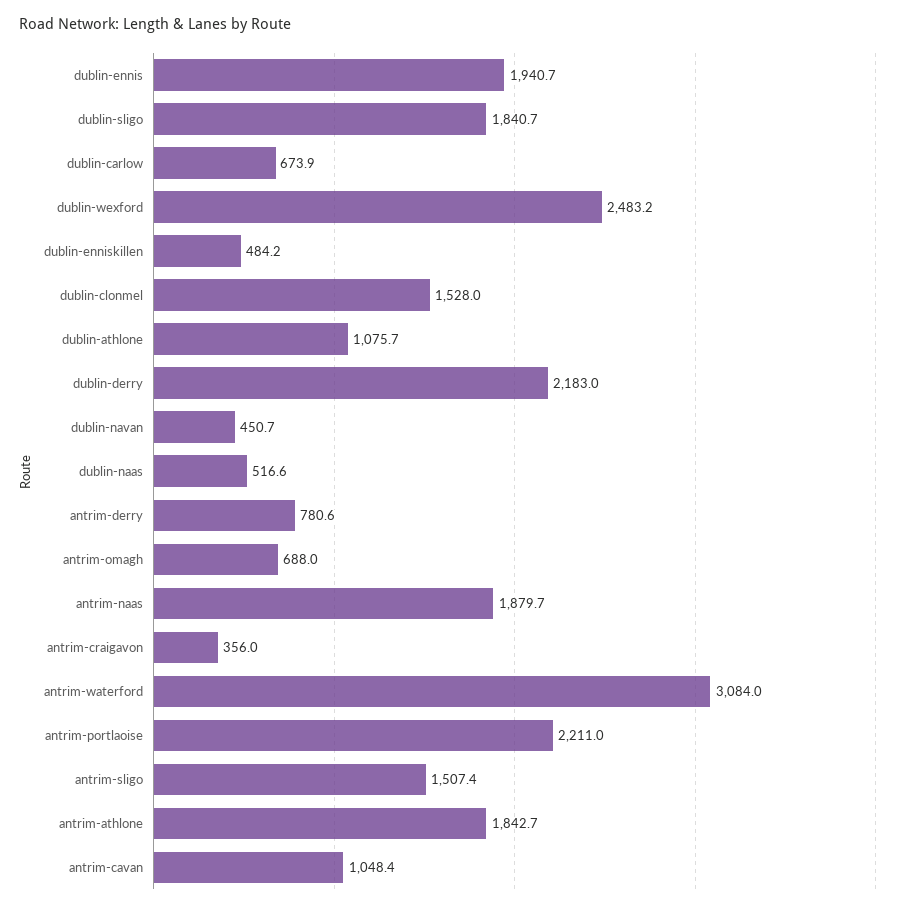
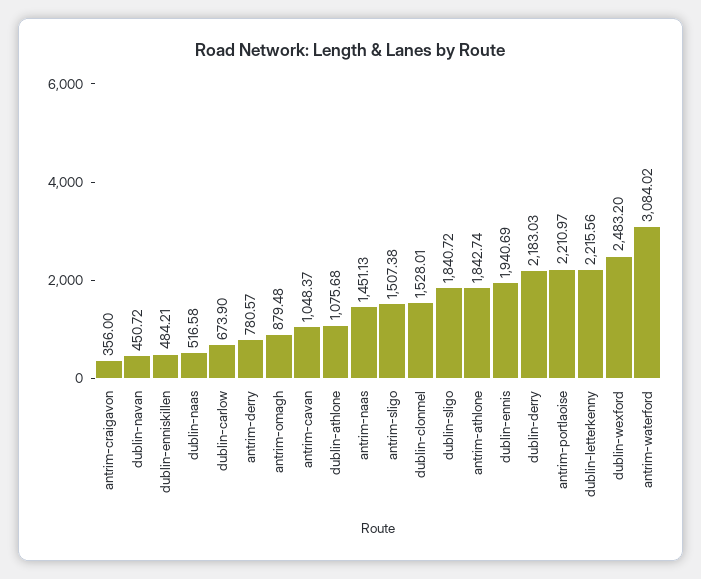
antrim-omagh: 688 -> 879.48
antrim-naas: 1879.7 -> 1451.13
dublin-letterkenny: none -> 2215.56

